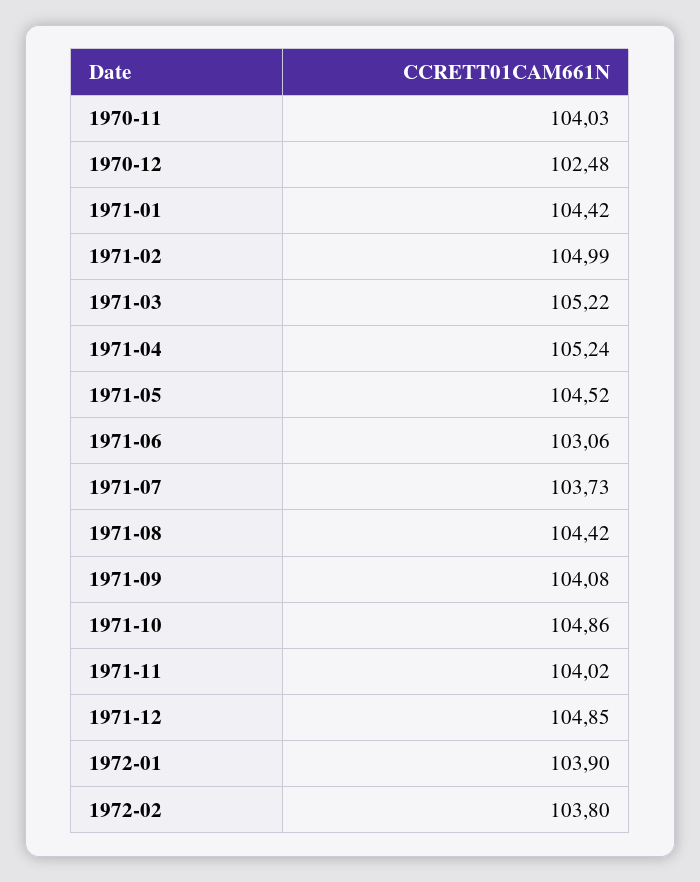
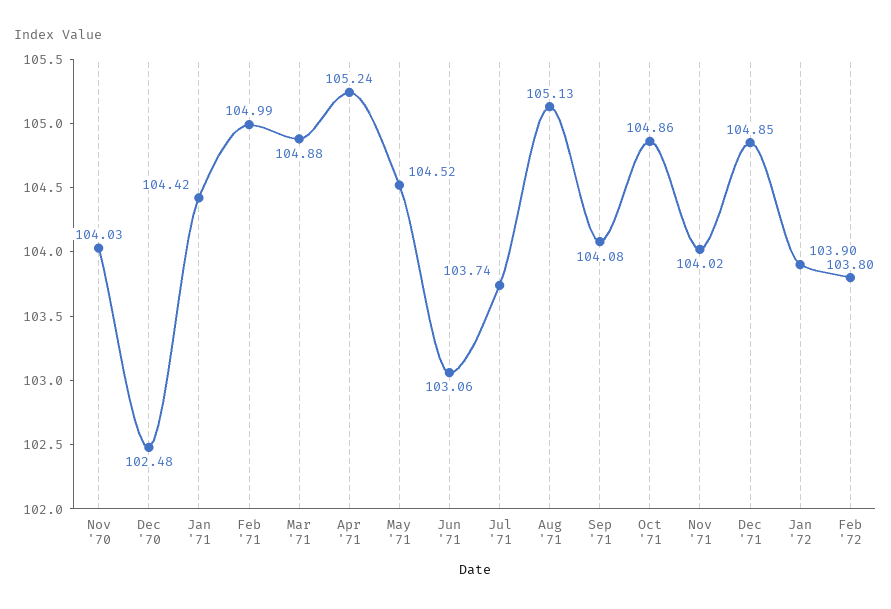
1971-03: 105.22 -> 104.88
1971-07: 103.73 -> 103.74
1971-08: 104.42 -> 105.13

